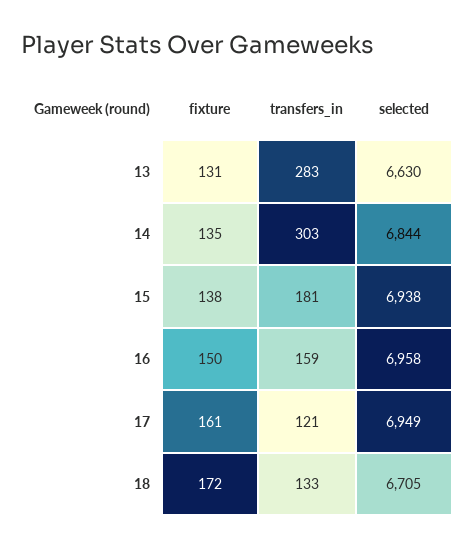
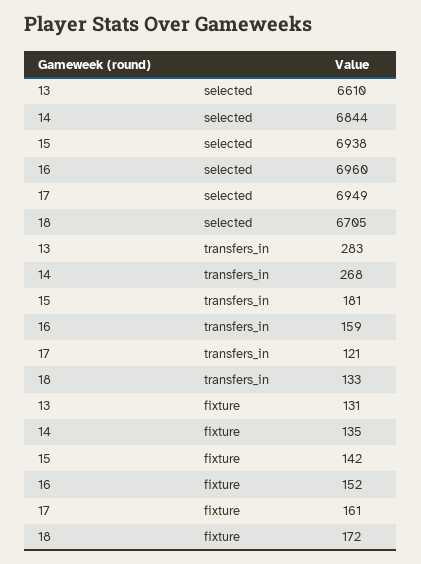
selected, 13: 6630 -> 6610
transfers_in, 14: 303 -> 268
fixture, 15: 138 -> 142
fixture, 16: 150 -> 152
selected, 16: 6958 -> 6960

